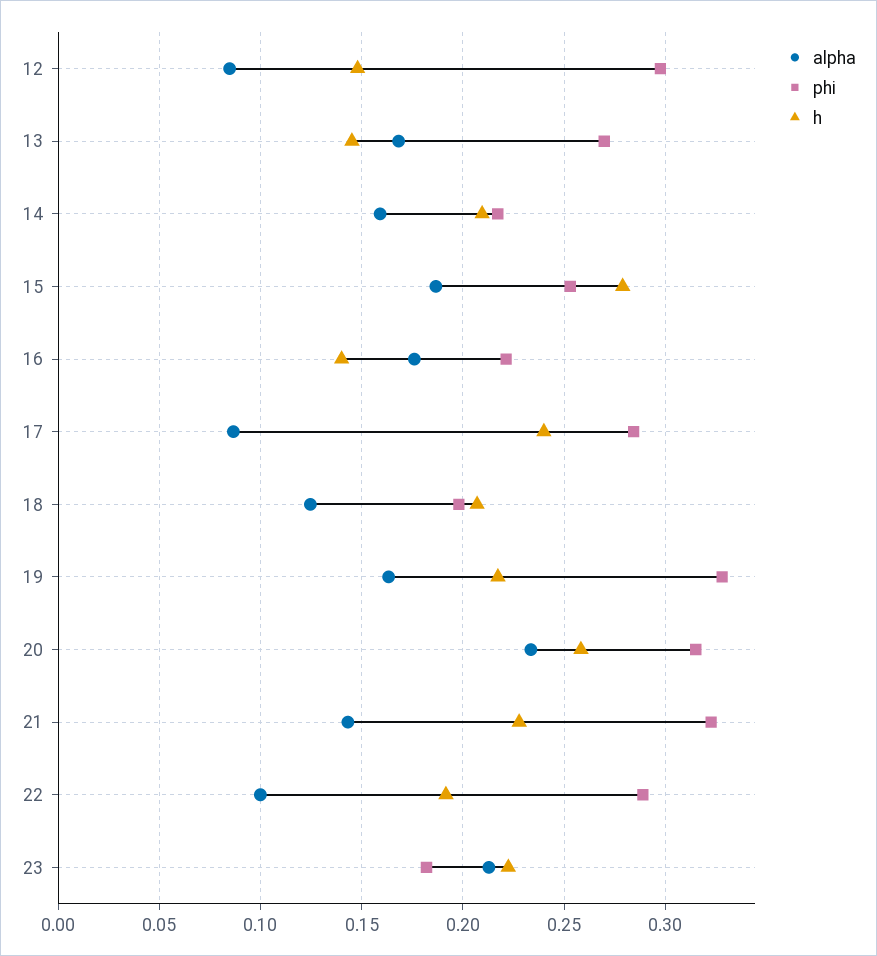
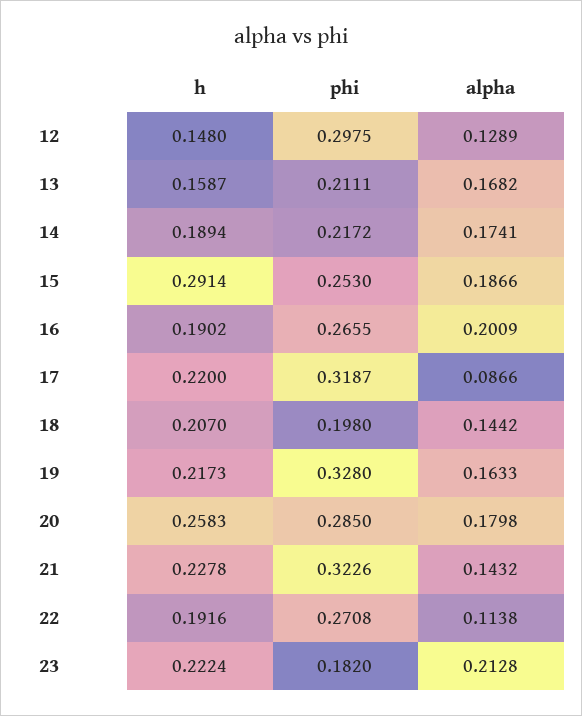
alpha, 12: 0.085 -> 0.1289
phi, 13: 0.27 -> 0.2111
h, 13: 0.145 -> 0.1587
alpha, 14: 0.16 -> 0.1741
h, 14: 0.21 -> 0.1894
h, 15: 0.28 -> 0.2914
alpha, 16: 0.175 -> 0.2009
phi, 16: 0.22 -> 0.2655
h, 16: 0.14 -> 0.1902
phi, 17: 0.285 -> 0.3187
h, 17: 0.24 -> 0.22
alpha, 18: 0.125 -> 0.1442
alpha, 20: 0.235 -> 0.1798
phi, 20: 0.315 -> 0.285
alpha, 22: 0.1 -> 0.1138
phi, 22: 0.29 -> 0.2708

